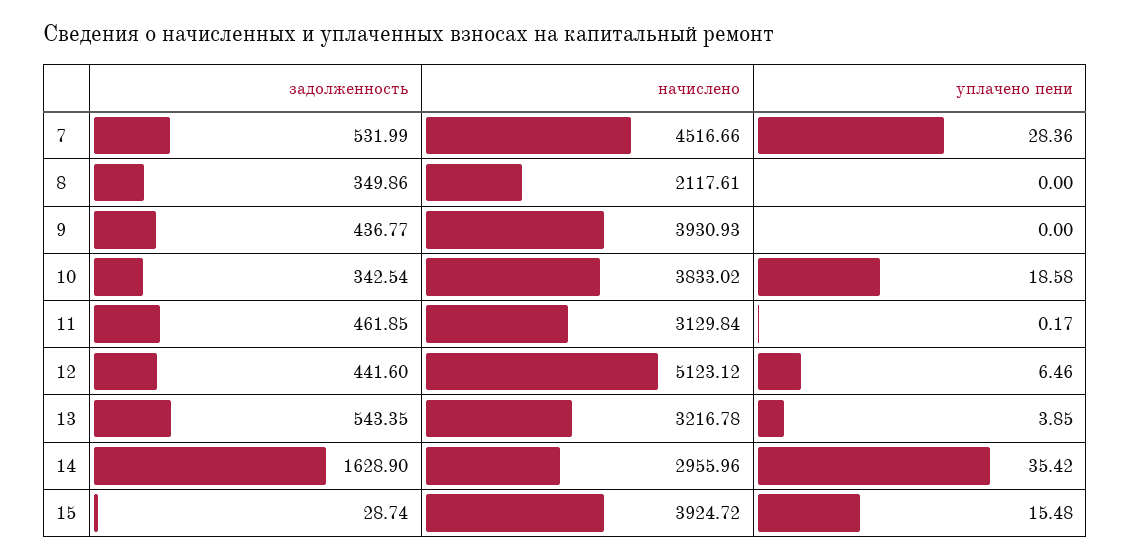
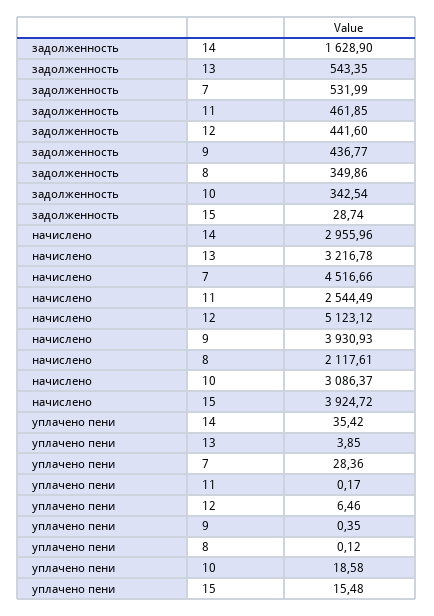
уплачено пени, 8: 0 -> 0.12
уплачено пени, 9: 0 -> 0.35
начислено, 10: 3833.02 -> 3086.37
начислено, 11: 3129.84 -> 2544.49

